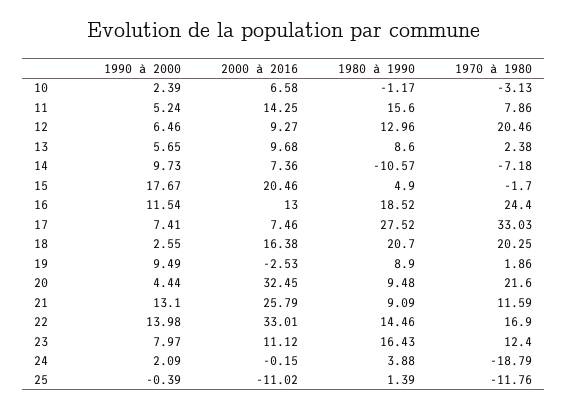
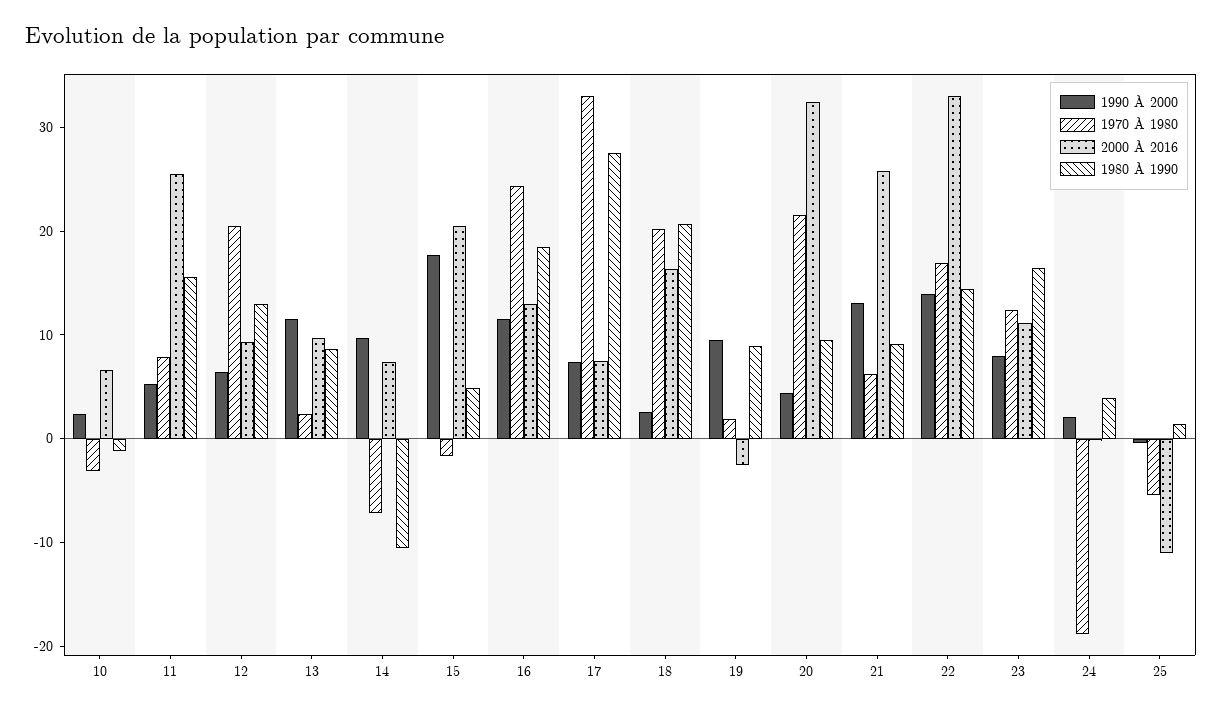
2000 à 2016, 11: 14.25 -> 26
1990 à 2000, 13: 5.65 -> 12
1970 à 1980, 21: 11.59 -> 6
1970 à 1980, 25: -11.76 -> -6

